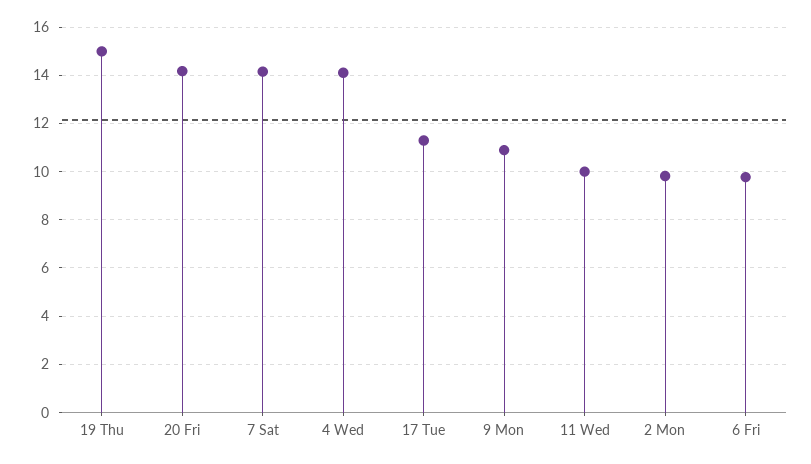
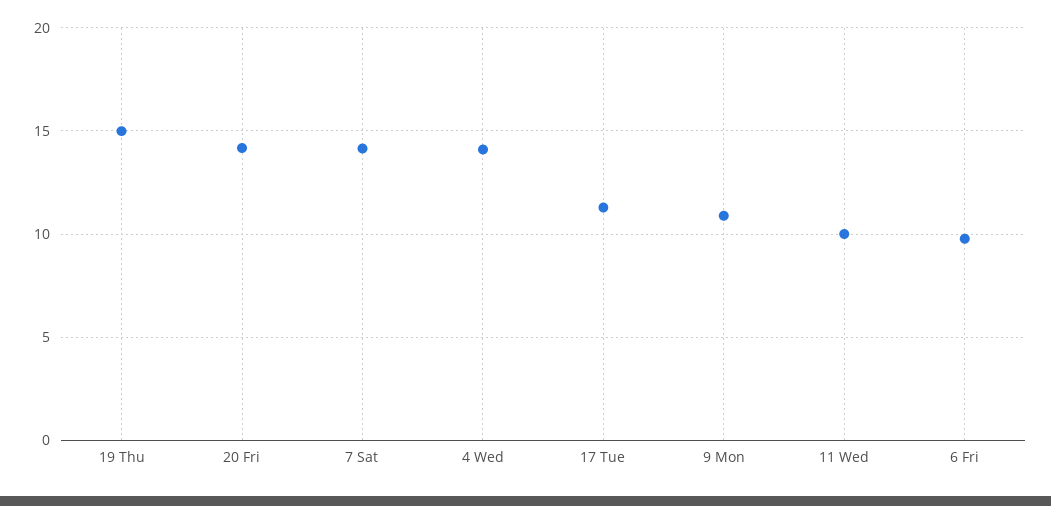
2 Mon: 9.75 -> none

